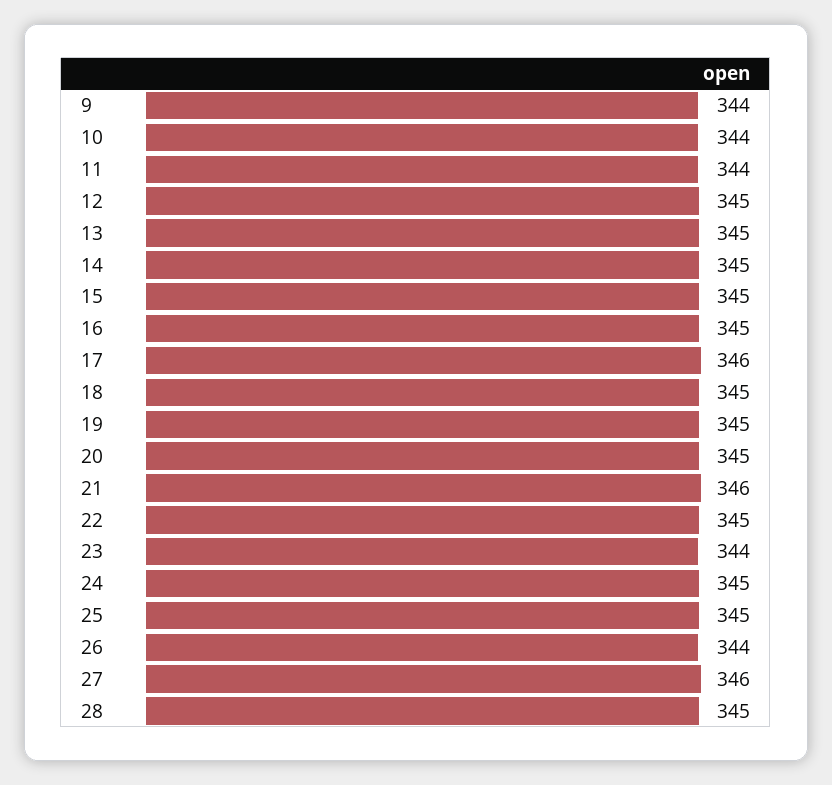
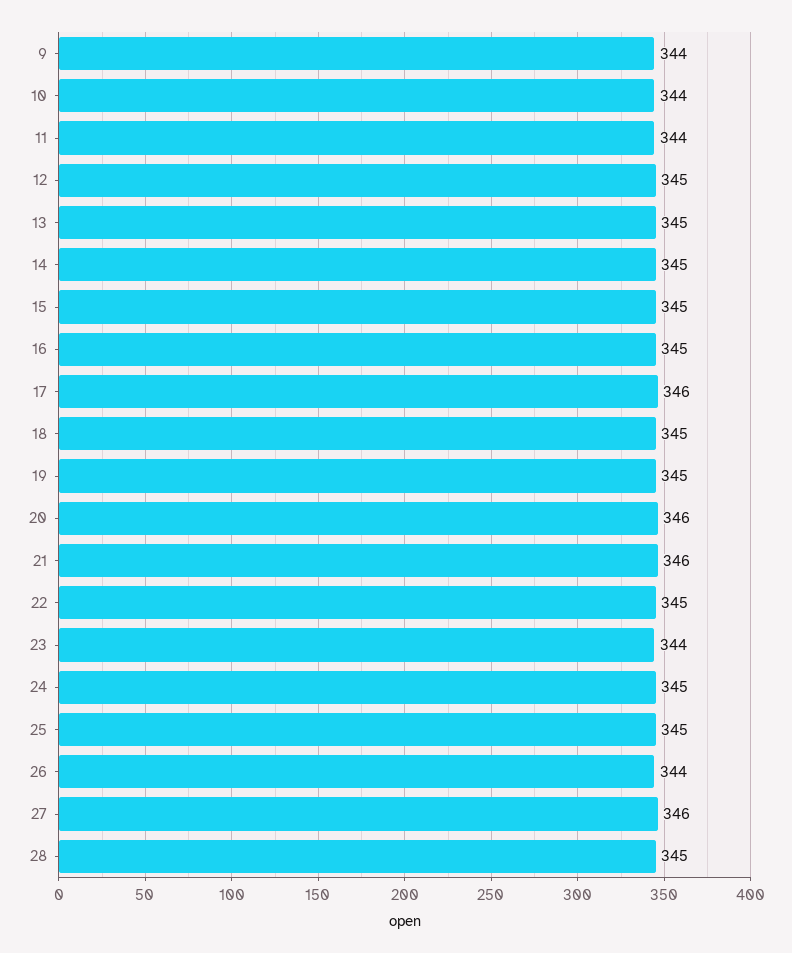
20: 345 -> 346

